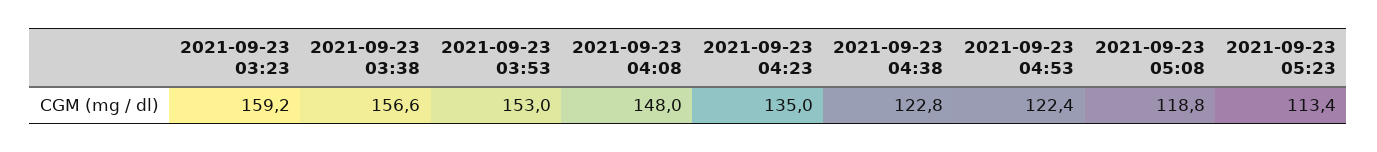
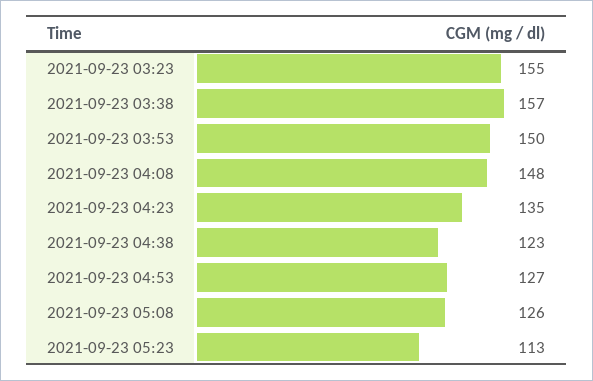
2021-09-23 03:23: 159.2 -> 155
2021-09-23 03:53: 153 -> 150
2021-09-23 04:53: 122.4 -> 127
2021-09-23 05:08: 118.8 -> 126

